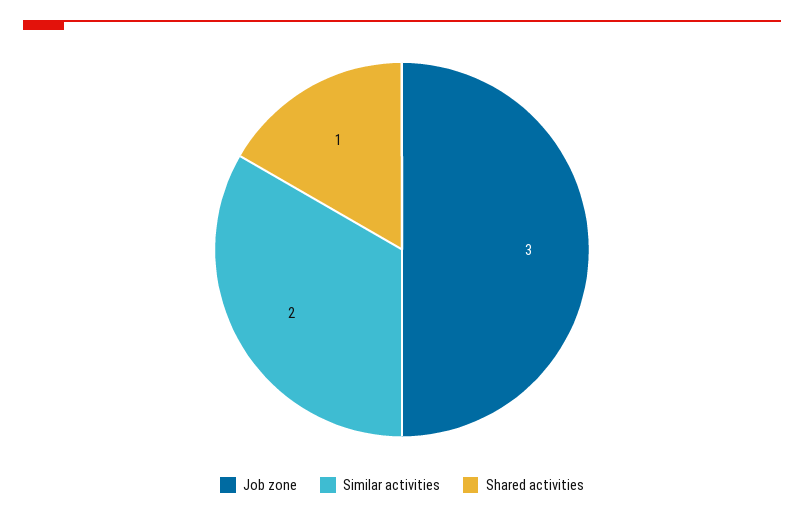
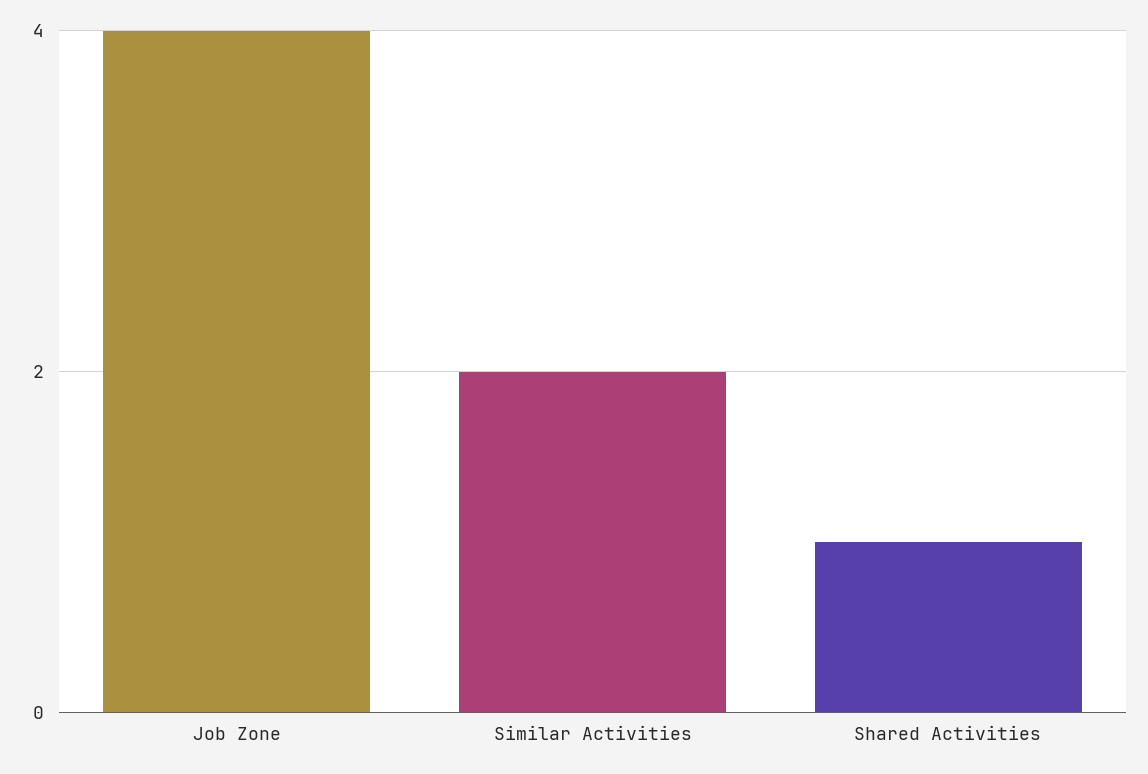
Job zone: 3 -> 4

